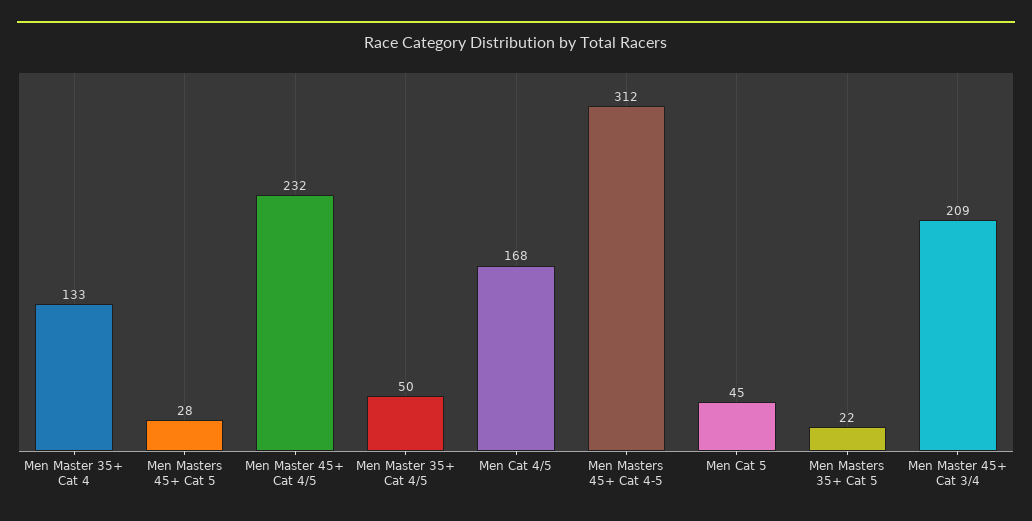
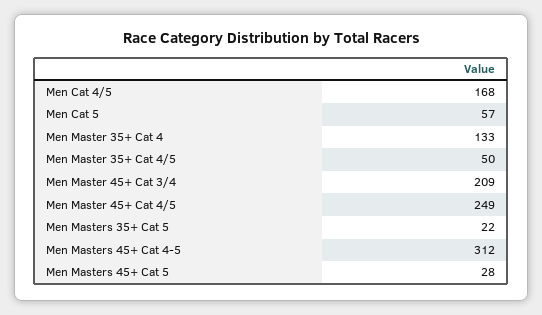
Men Master 45+ Cat 4/5: 232 -> 249
Men Cat 5: 45 -> 57

